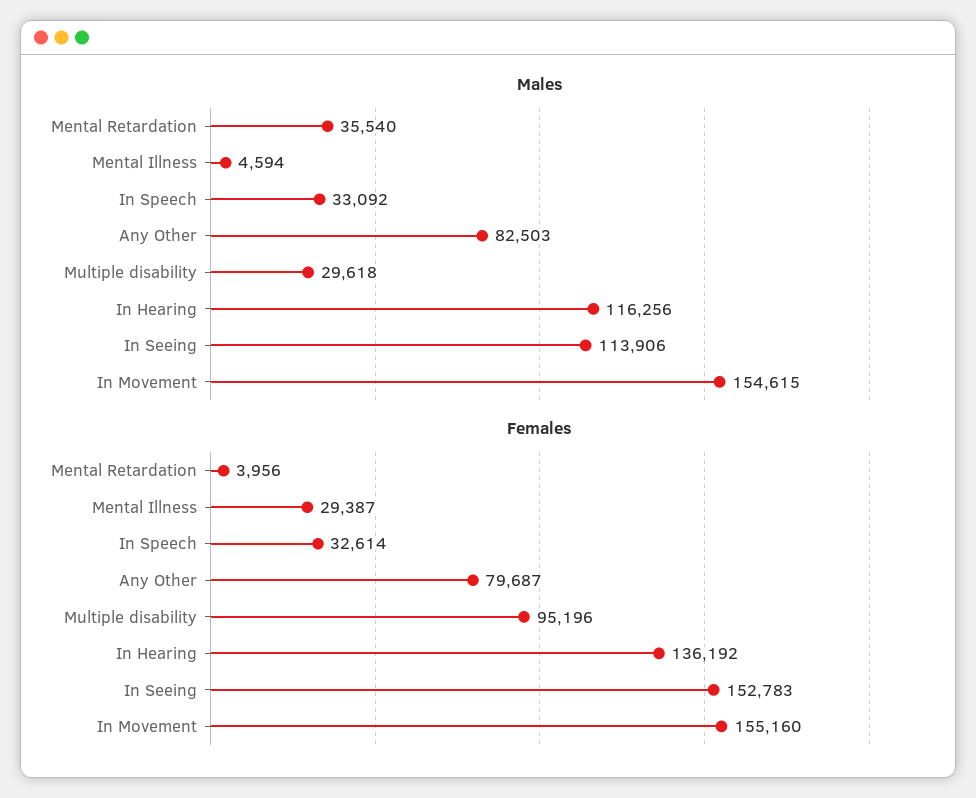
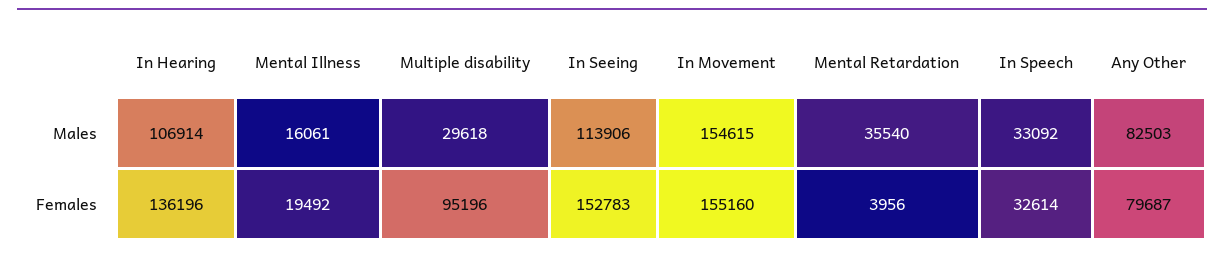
Males, Mental Illness: 4594 -> 16061
Males, In Hearing: 116256 -> 106914
Females, Mental Illness: 29387 -> 19492
Females, In Hearing: 136192 -> 136196

